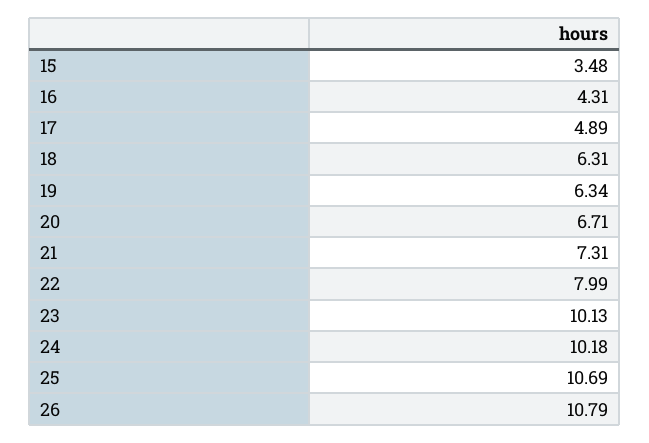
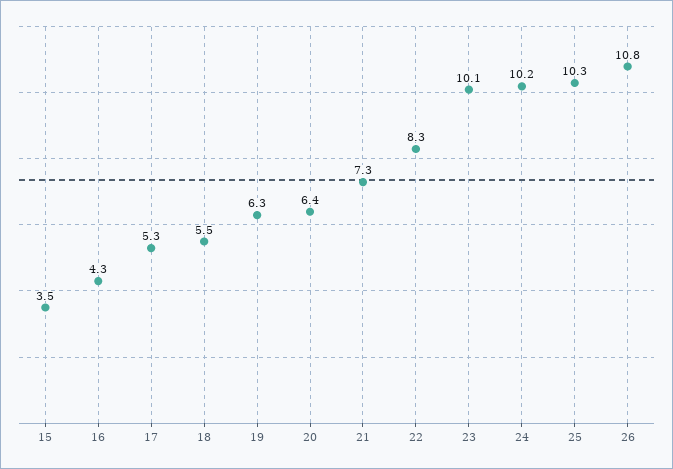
17: 4.89 -> 5.3
18: 6.31 -> 5.5
20: 6.71 -> 6.4
22: 7.99 -> 8.3
25: 10.69 -> 10.3

